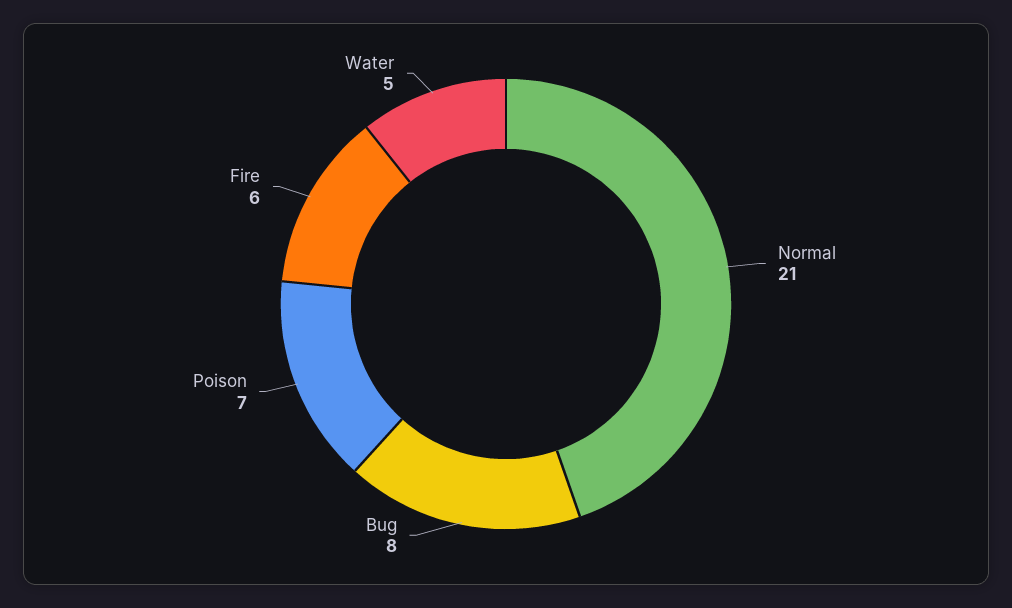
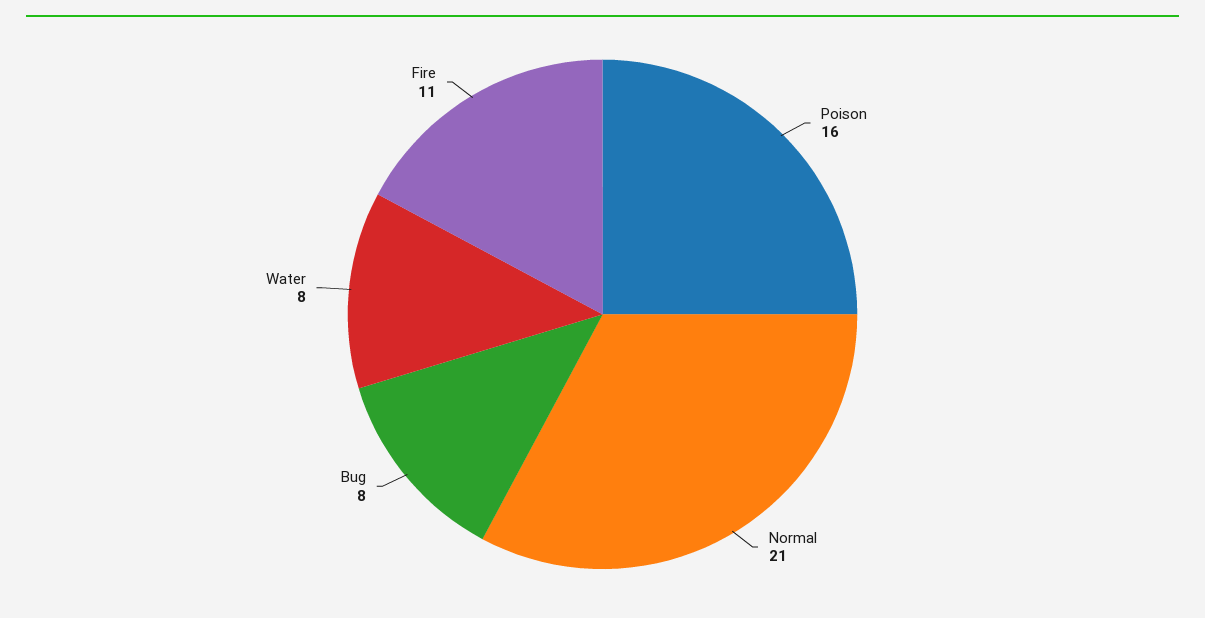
Poison: 7 -> 16
Fire: 6 -> 11
Water: 5 -> 8

